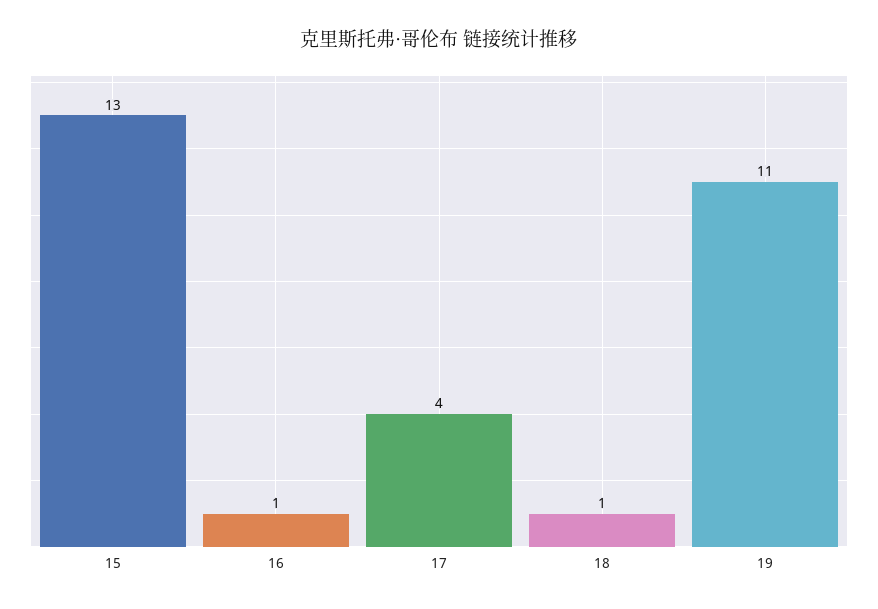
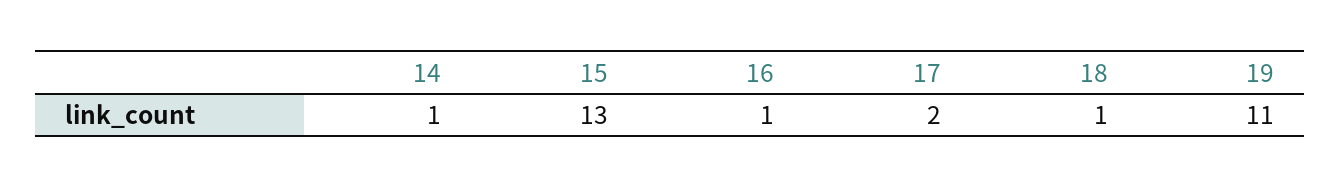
17: 4 -> 2
14: none -> 1

